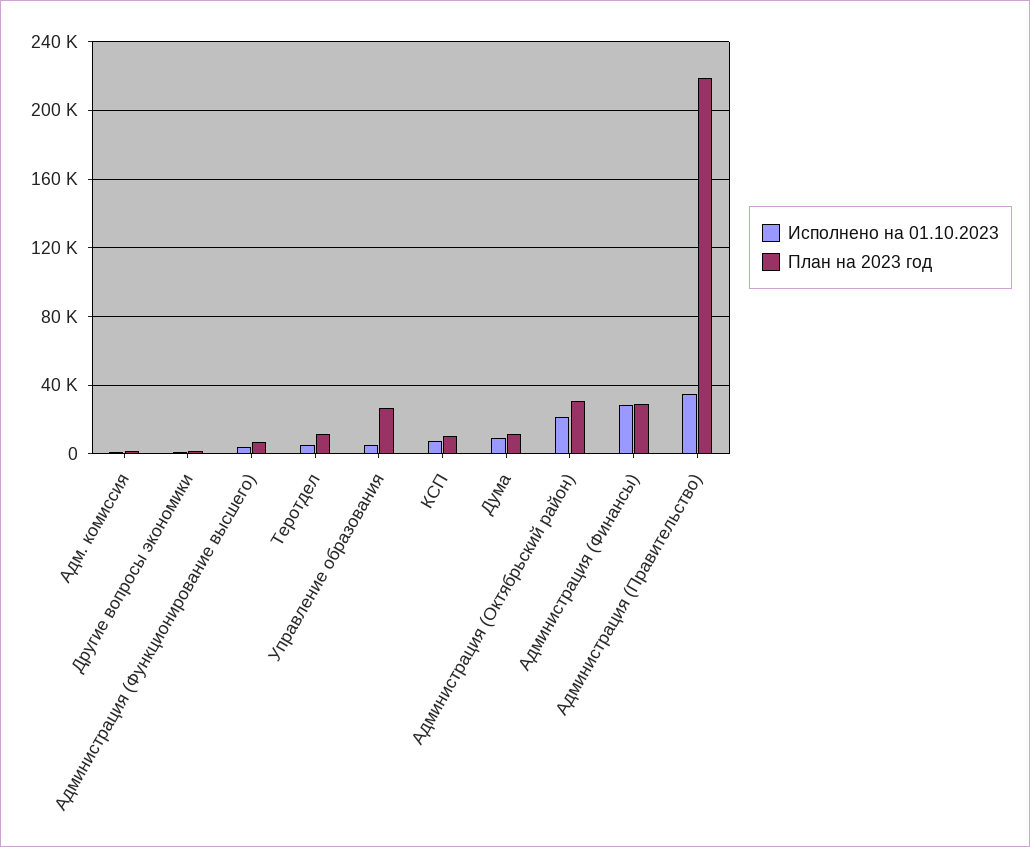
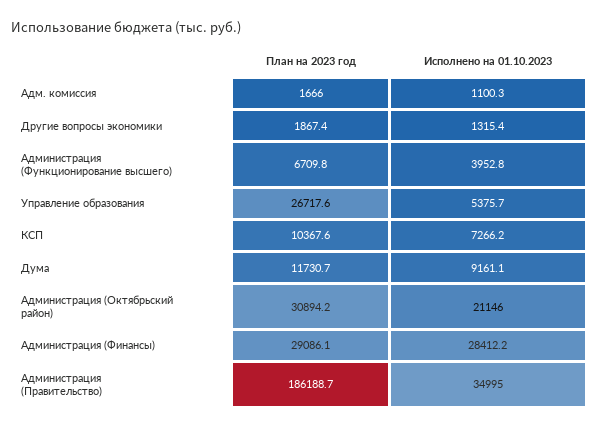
Исполнено на 01.10.2023, Теротдел: 5000 -> none
План на 2023 год, Теротдел: 10000 -> none
План на 2023 год, Администрация (Правительство): 220000 -> 186188.7

